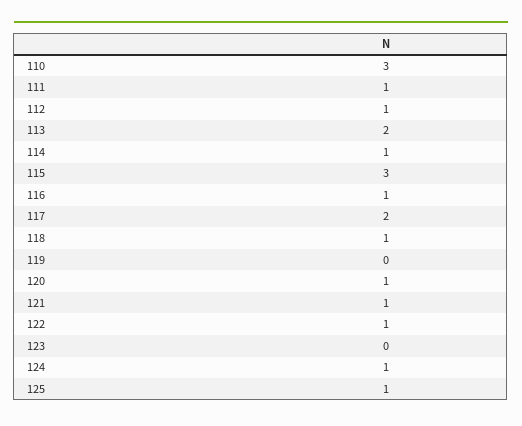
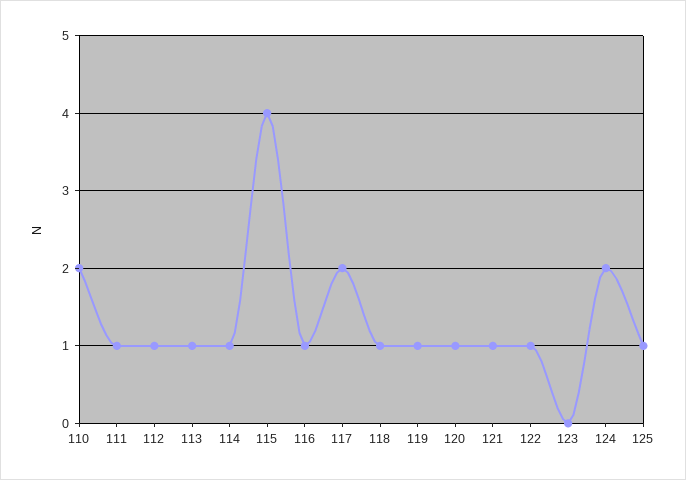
110: 3 -> 2
113: 2 -> 1
115: 3 -> 4
119: 0 -> 1
124: 1 -> 2

